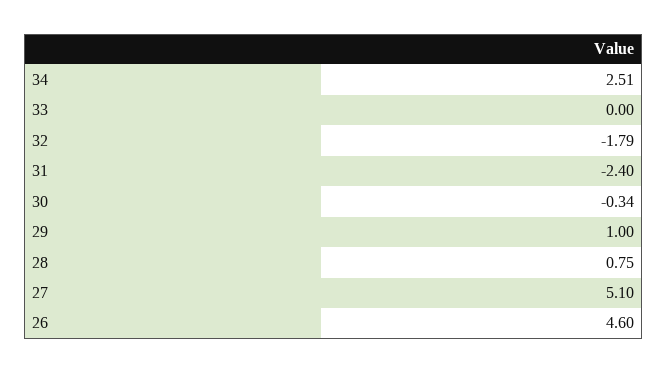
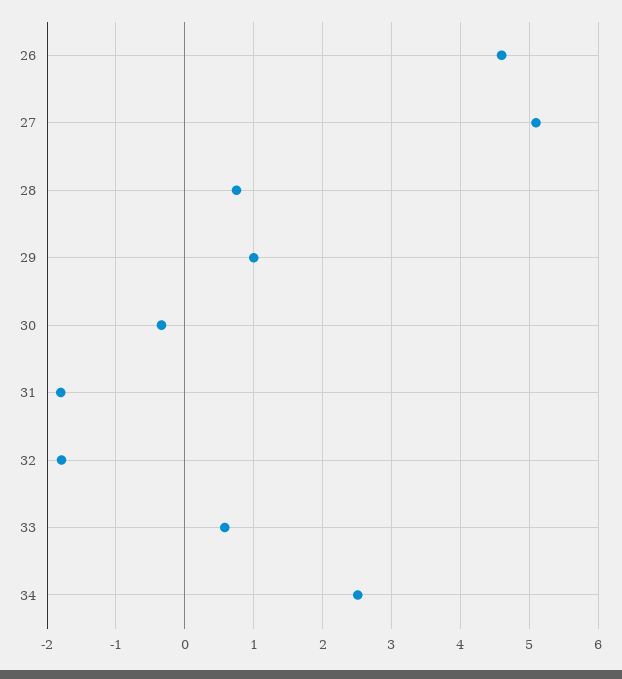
33: 0 -> 0.6
31: -2.4 -> -1.8

